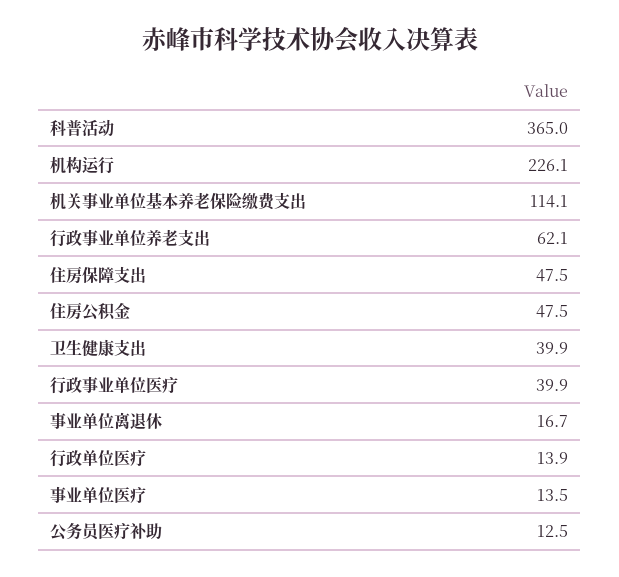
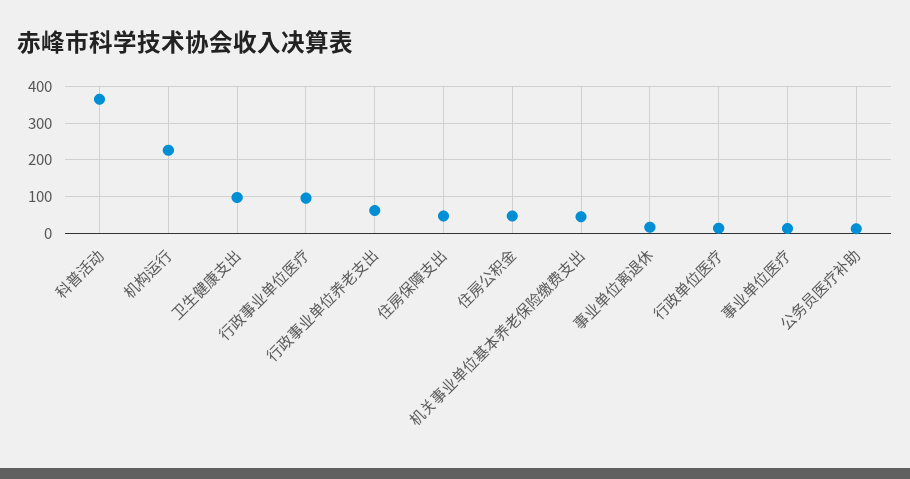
机关事业单位基本养老保险缴费支出: 114.1 -> 40
卫生健康支出: 39.9 -> 100
行政事业单位医疗: 39.9 -> 100

